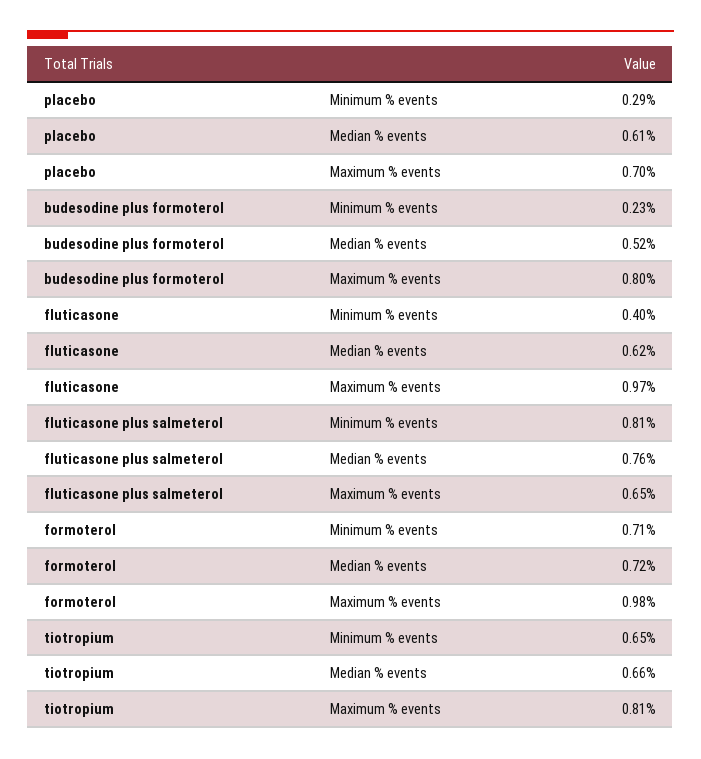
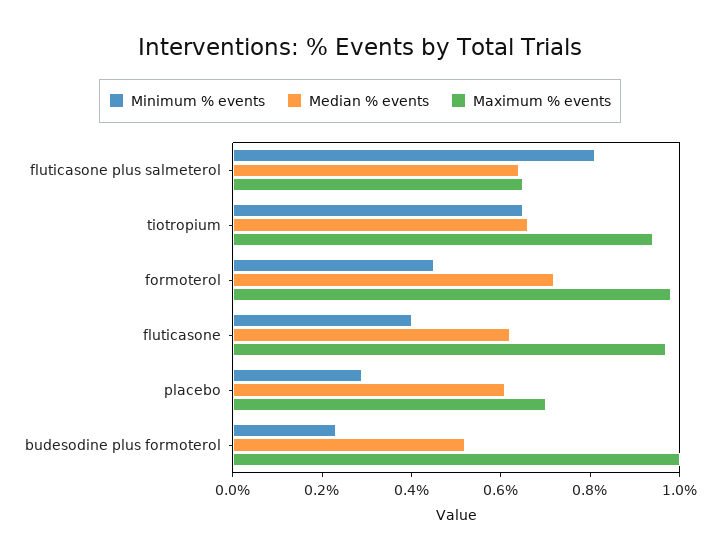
Maximum % events, budesodine plus formoterol: 0.8 -> 1
Median % events, fluticasone plus salmeterol: 0.76 -> 0.65
Minimum % events, formoterol: 0.71 -> 0.45
Maximum % events, tiotropium: 0.81 -> 0.95

